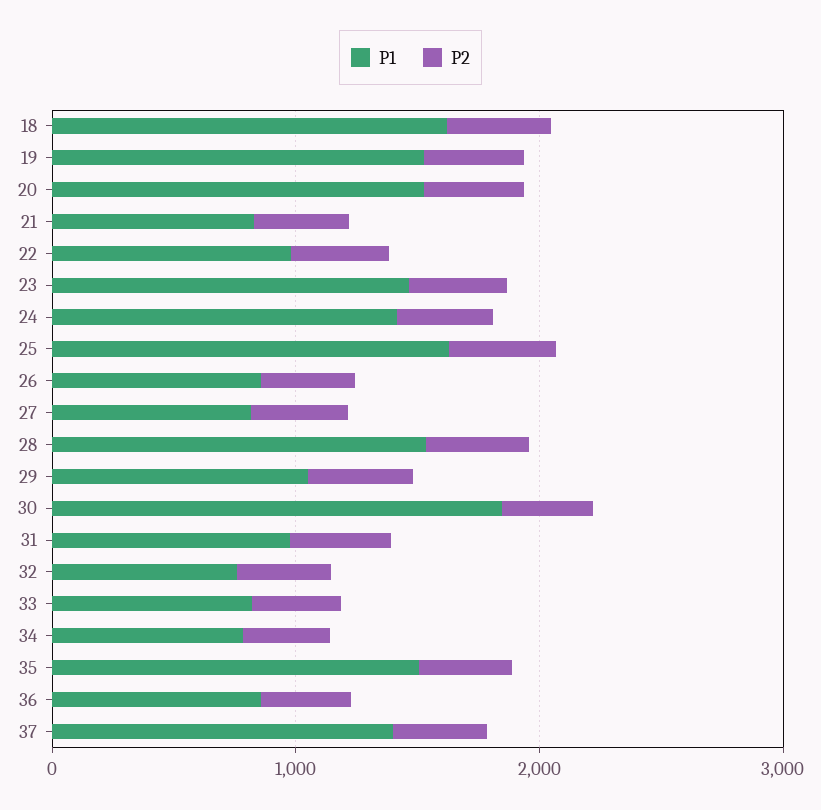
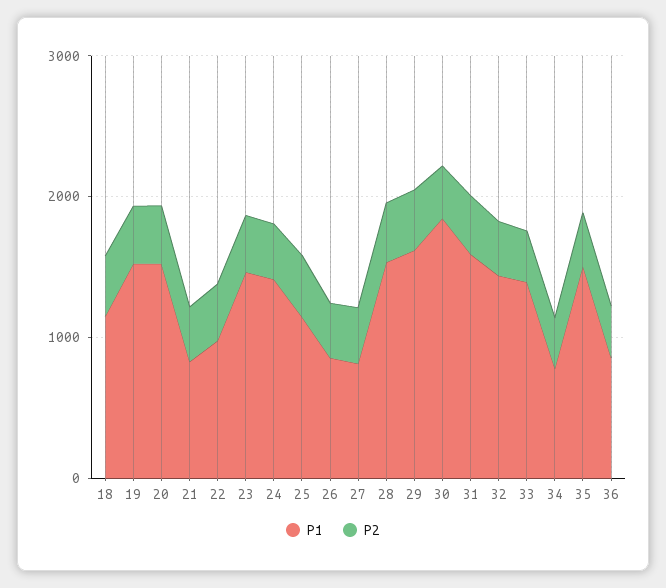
P1, 18: 1600 -> 1200
P1, 25: 1600 -> 1200
P1, 29: 1000 -> 1600
P1, 31: 1000 -> 1600
P1, 32: 800 -> 1400
P1, 33: 800 -> 1400
P1, 37: 1400 -> none
P2, 37: 400 -> none

